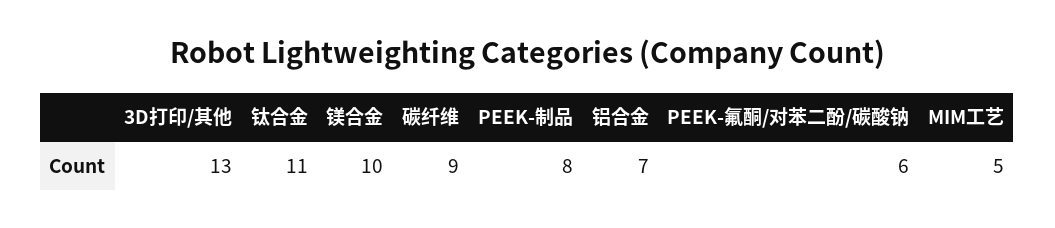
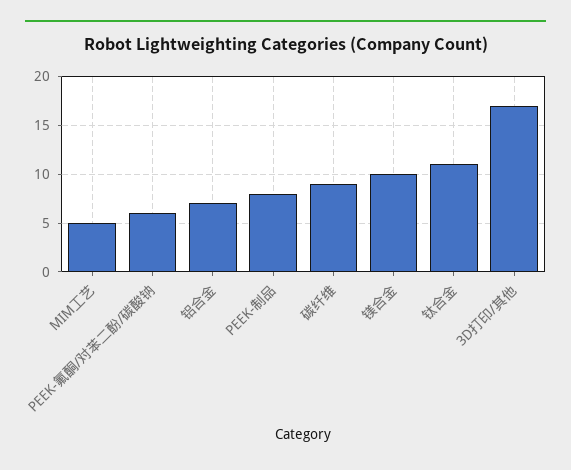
3D打印/其他: 13 -> 17

